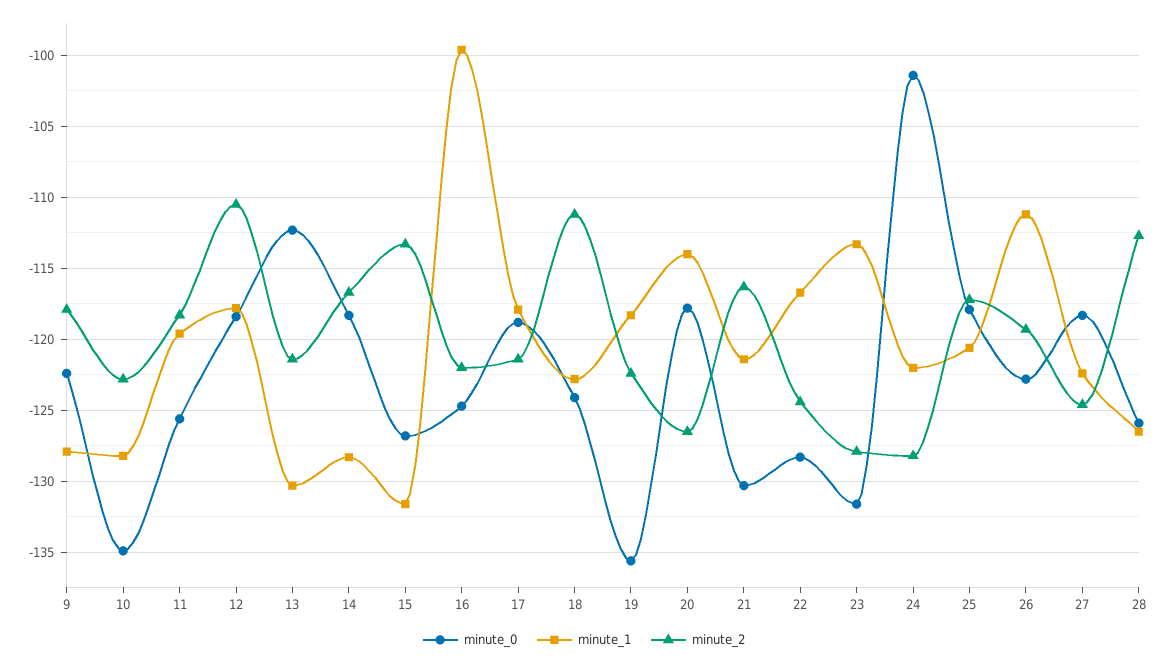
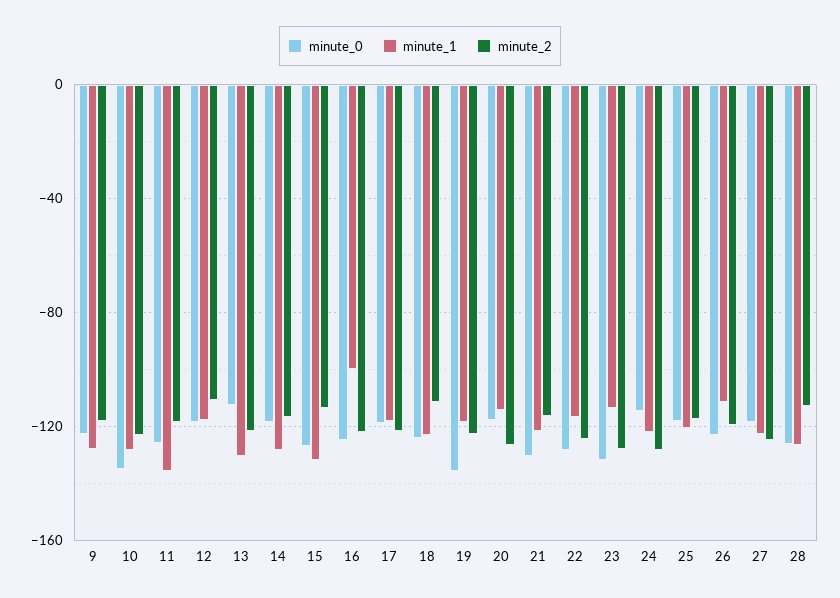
minute_1, 11: -119.5 -> -135
minute_0, 24: -101.5 -> -115

